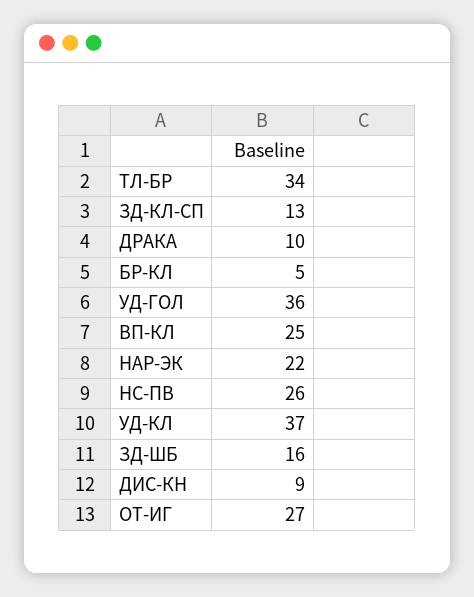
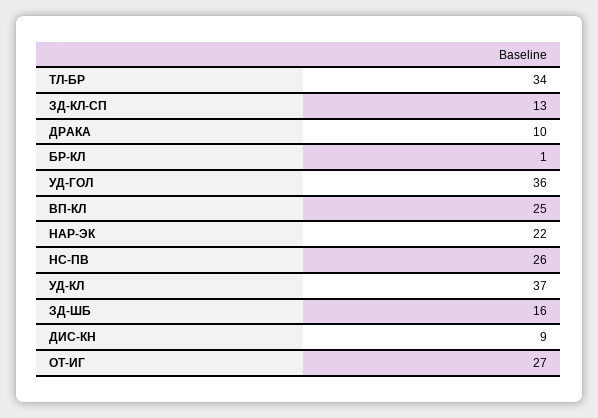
БР-КЛ: 5 -> 1

